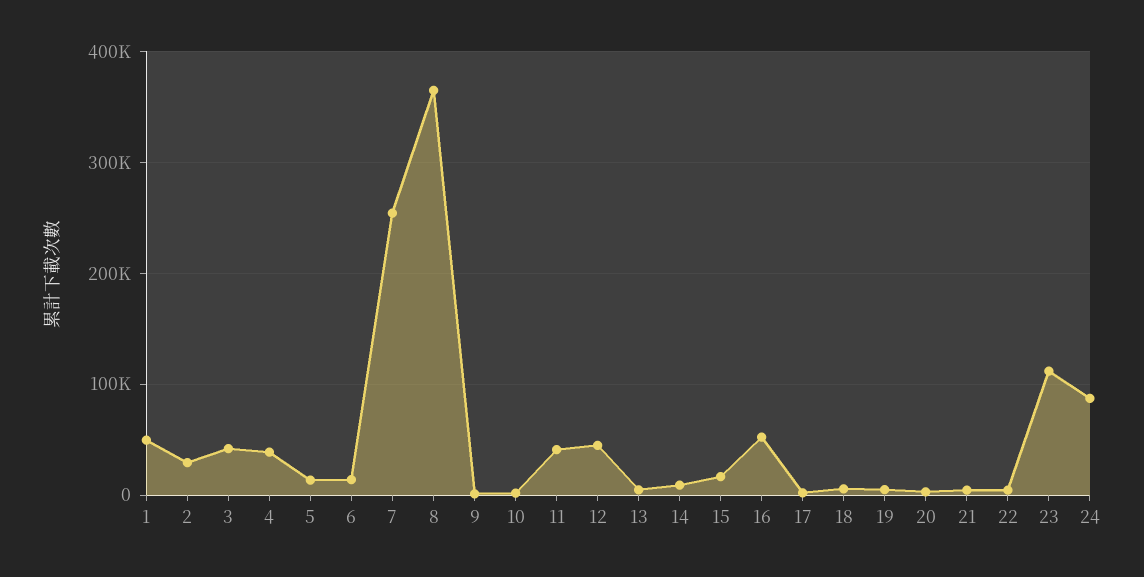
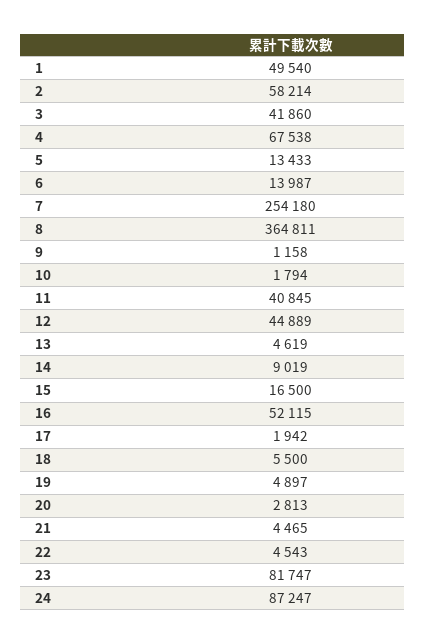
2: 30000 -> 58214
4: 40000 -> 67538
23: 110000 -> 81747

